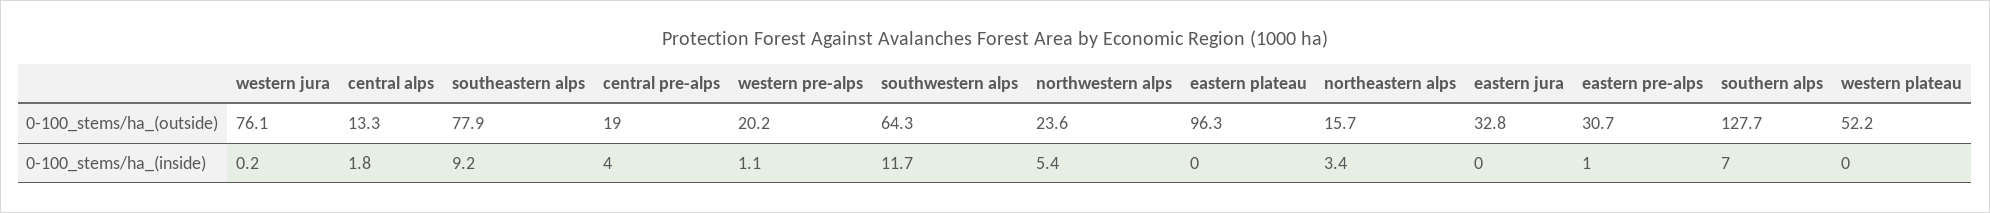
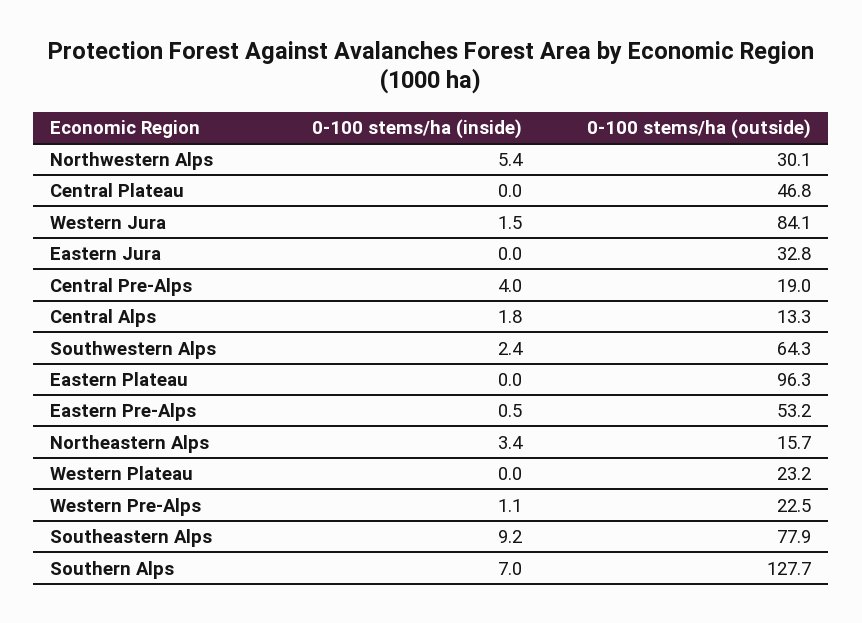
western jura, 0-100_stems/ha_(outside): 76.1 -> 84.1
western pre-alps, 0-100_stems/ha_(outside): 20.2 -> 22.5
northwestern alps, 0-100_stems/ha_(outside): 23.6 -> 30.1
eastern pre-alps, 0-100_stems/ha_(outside): 30.7 -> 53.2
western plateau, 0-100_stems/ha_(outside): 52.2 -> 23.2
western jura, 0-100_stems/ha_(inside): 0.2 -> 1.5
southwestern alps, 0-100_stems/ha_(inside): 11.7 -> 2.4
eastern pre-alps, 0-100_stems/ha_(inside): 1 -> 0.5
Central Plateau, 0-100_stems/ha_(inside): none -> 0
Central Plateau, 0-100_stems/ha_(outside): none -> 46.8

